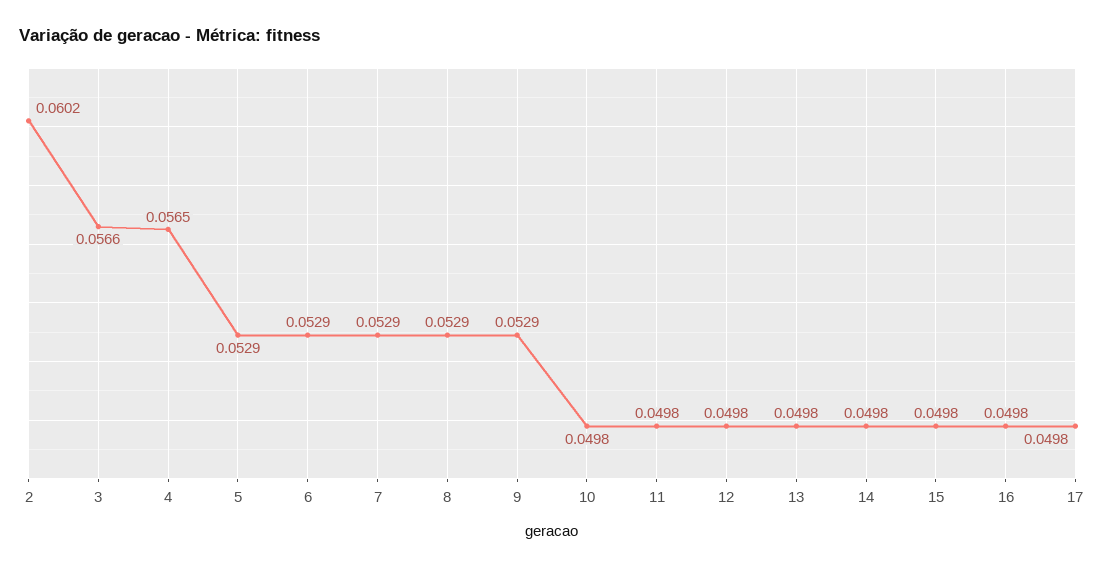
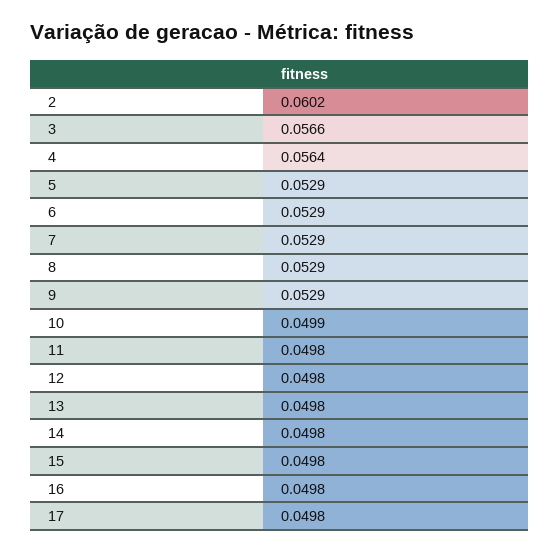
4: 0.0565 -> 0.0564
10: 0.0498 -> 0.0499

